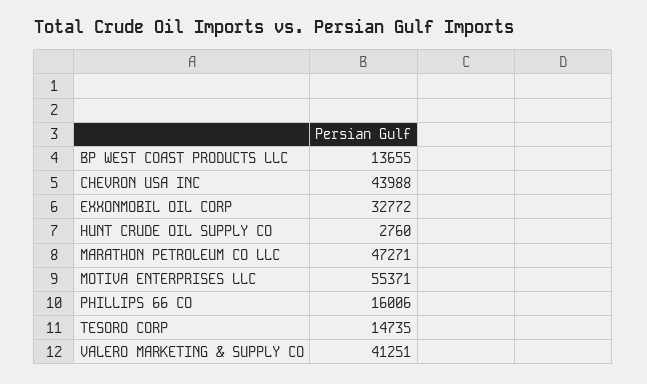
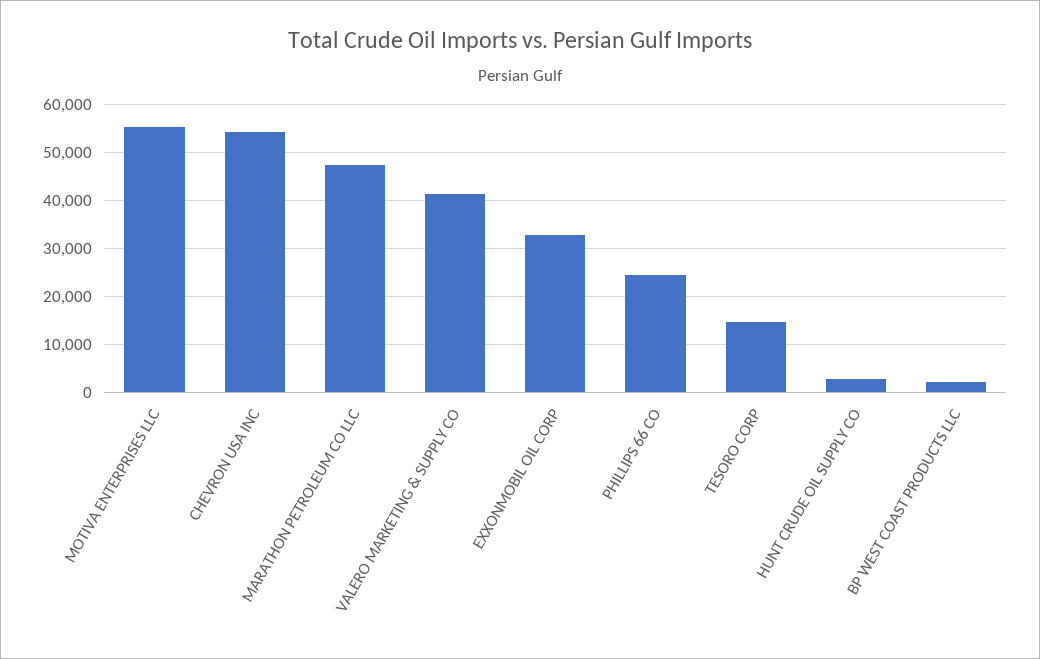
BP WEST COAST PRODUCTS LLC: 13655 -> 2000
CHEVRON USA INC: 43988 -> 54000
PHILLIPS 66 CO: 16006 -> 24000

